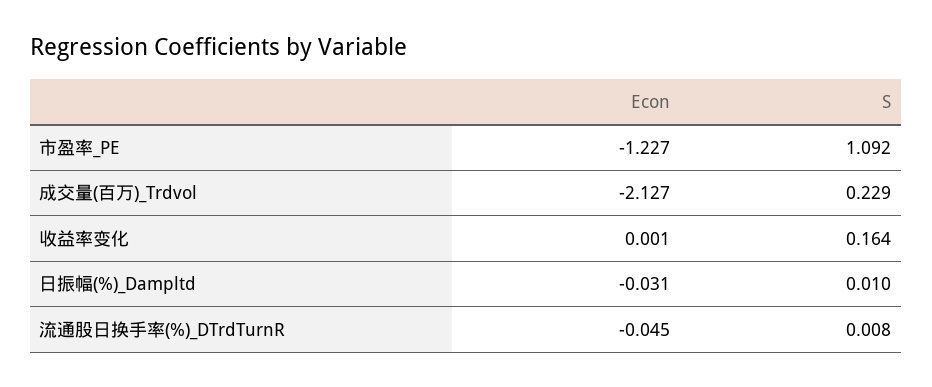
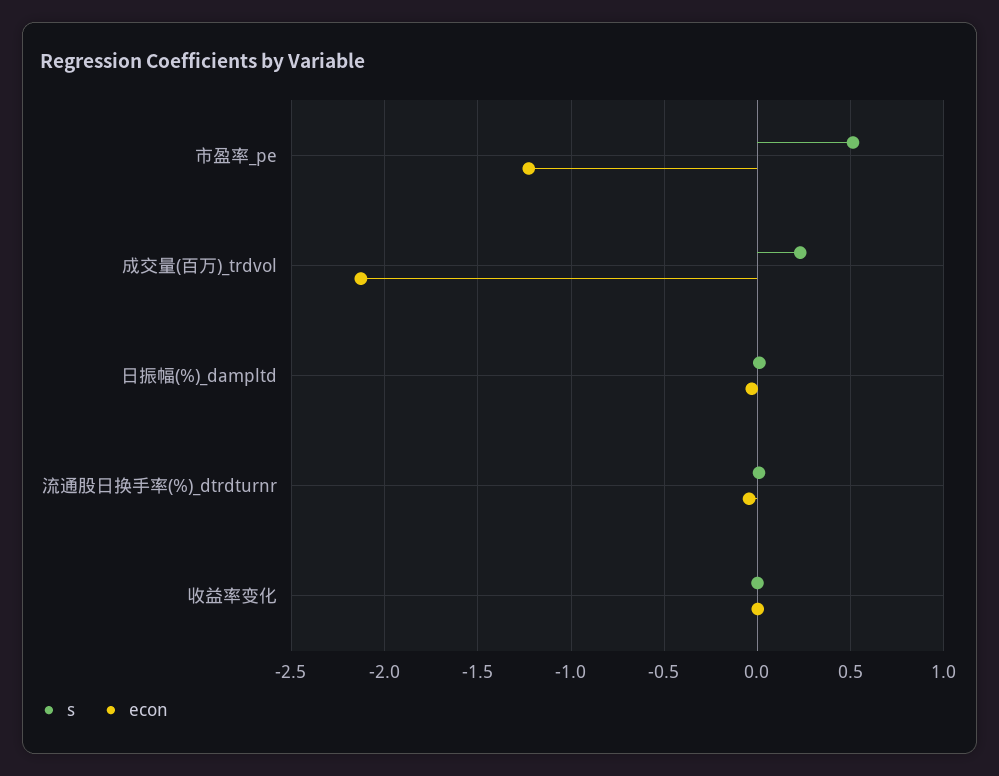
S, 市盈率_PE: 1.092 -> 0.5
S, 收益率变化: 0.164 -> 0

